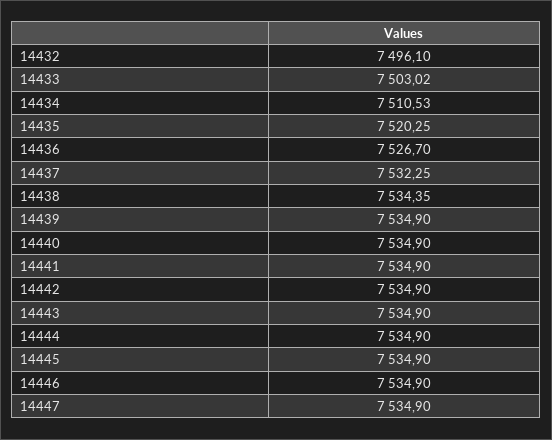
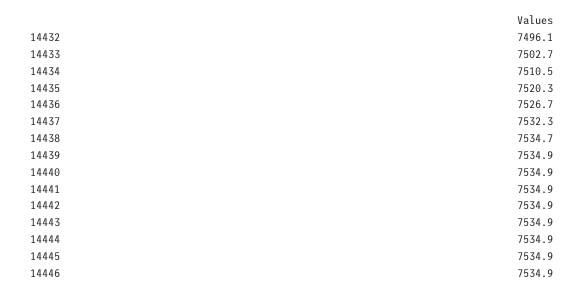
14433: 7503.02 -> 7502.7
14438: 7534.35 -> 7534.7
14447: 7534.9 -> none

